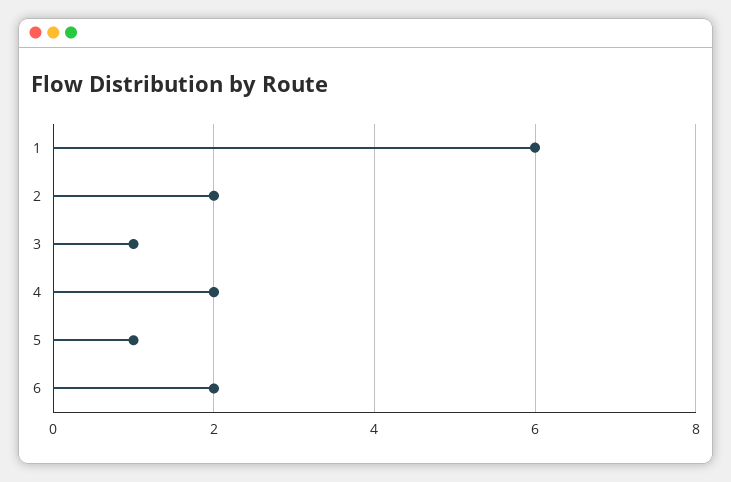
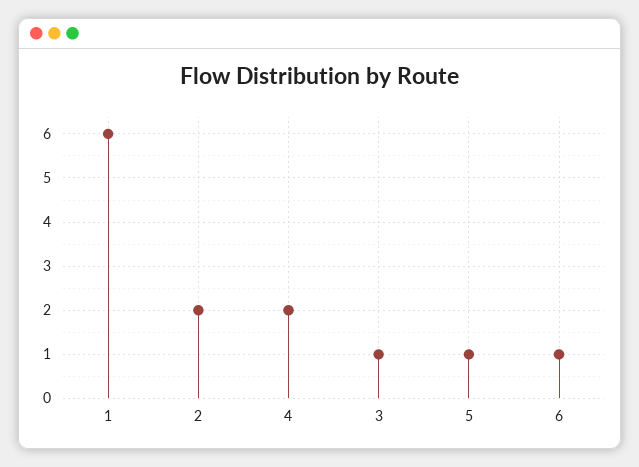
6: 2 -> 1

